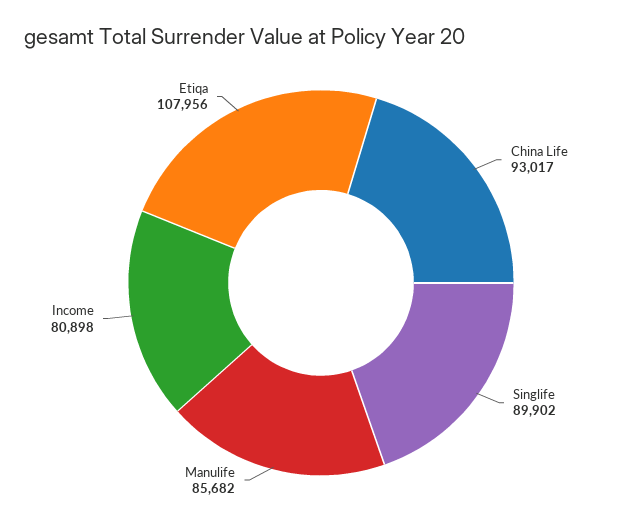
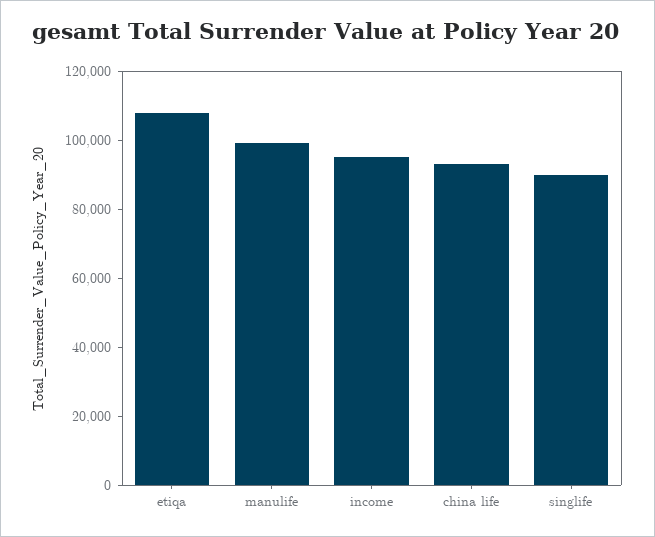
Manulife: 85682 -> 100000
Income: 80898 -> 95000

